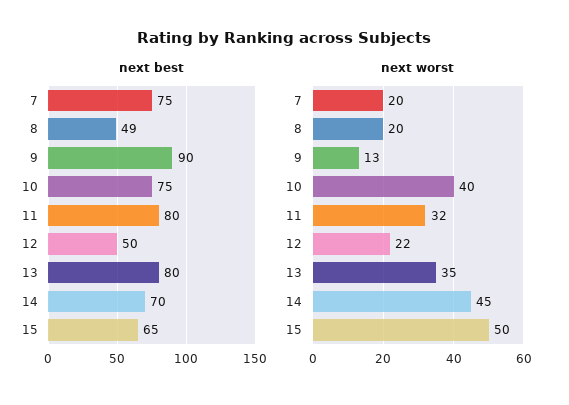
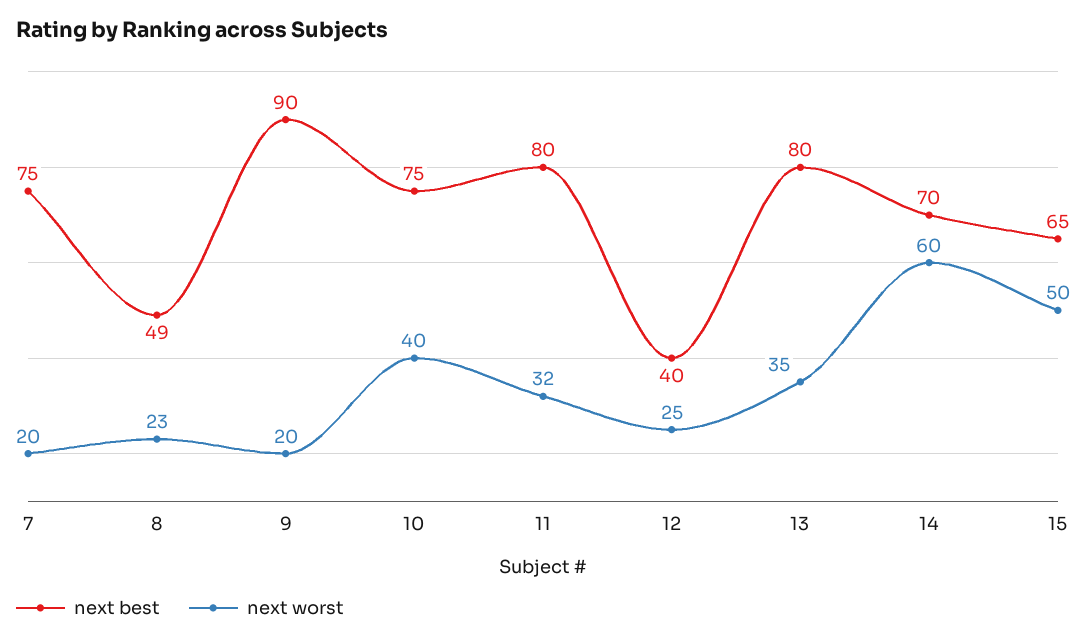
next best, 12: 50 -> 40
next worst, 8: 20 -> 23
next worst, 9: 13 -> 20
next worst, 12: 22 -> 25
next worst, 14: 45 -> 60

